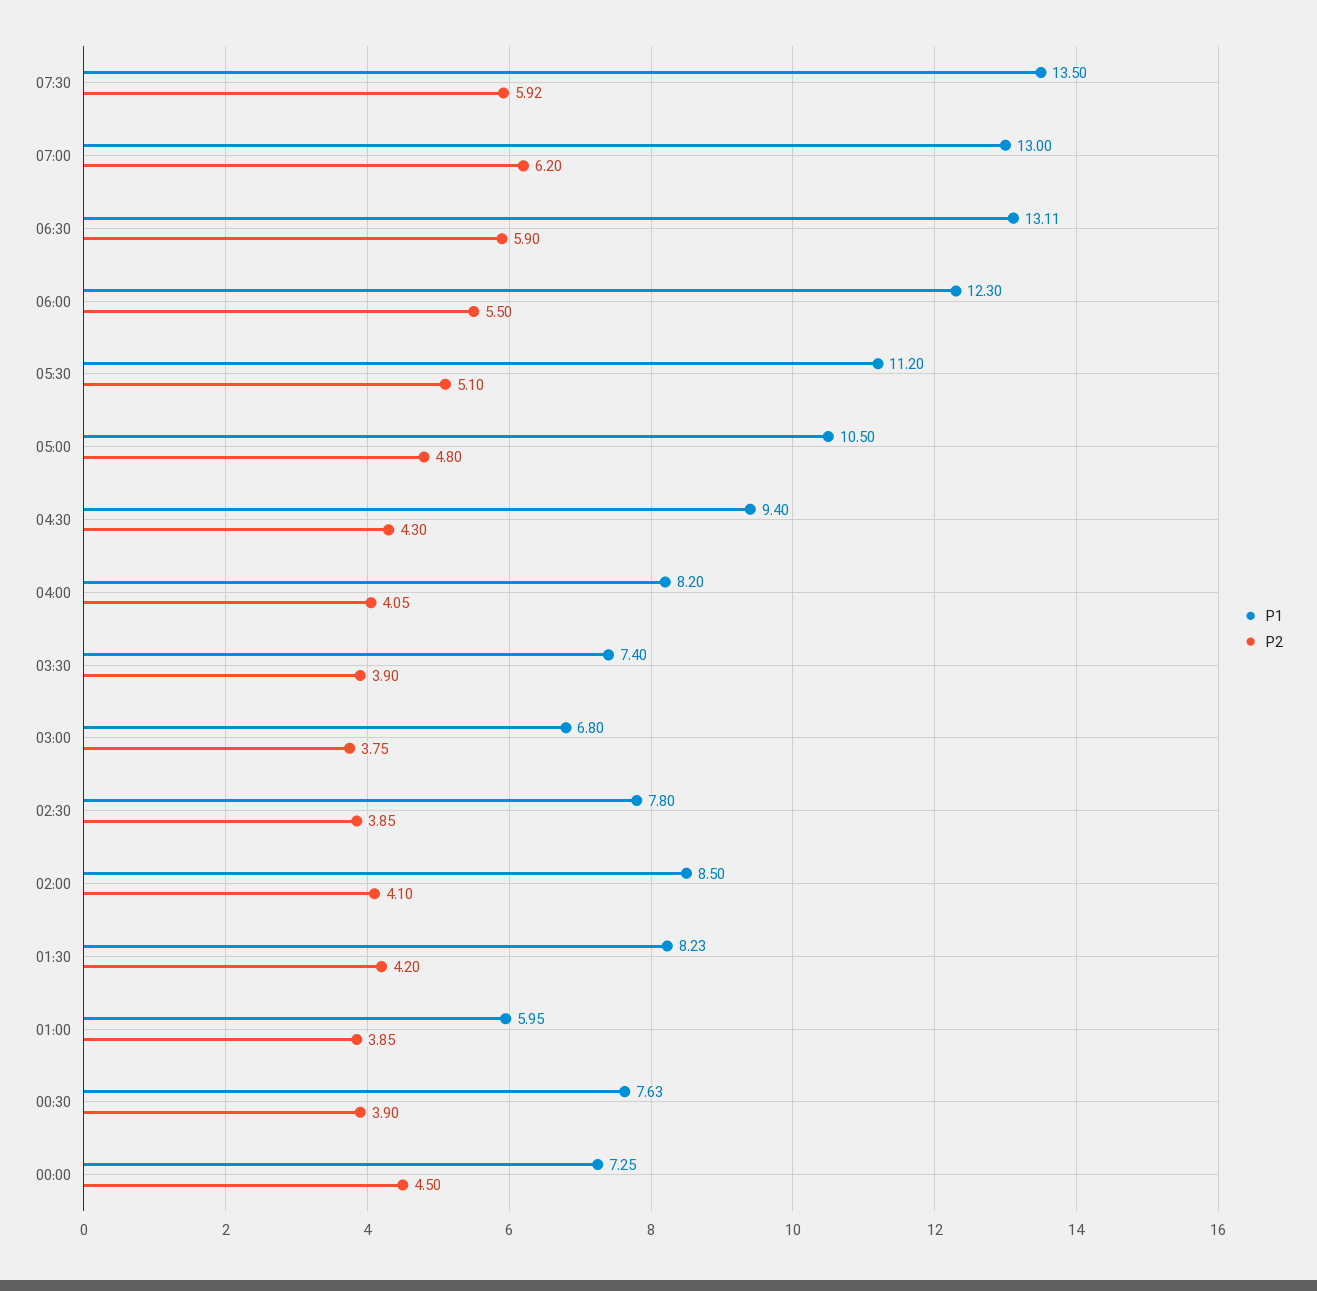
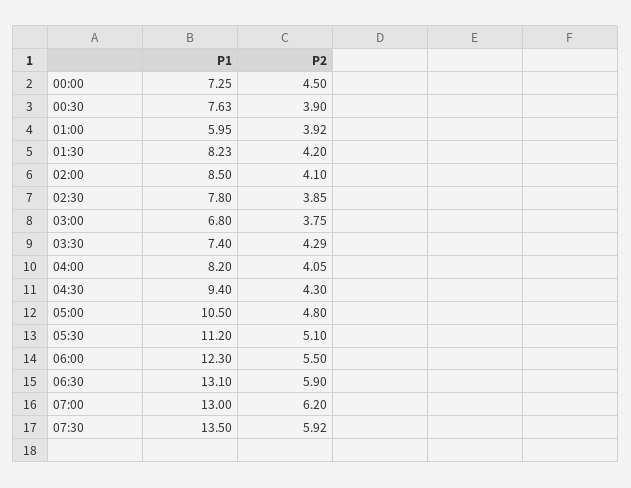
P1, 06:30: 13.11 -> 13.1
P2, 03:30: 3.9 -> 4.29
P2, 01:00: 3.85 -> 3.92

